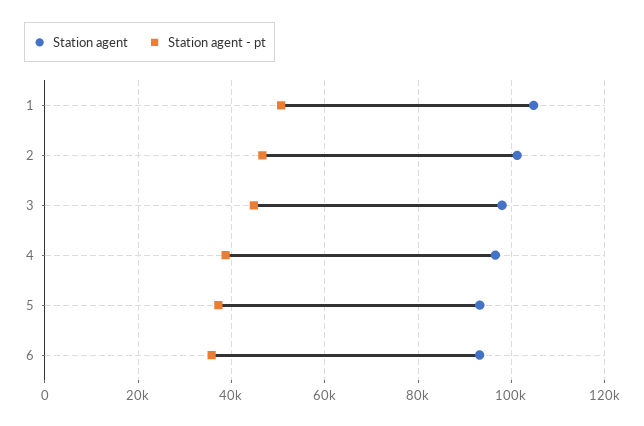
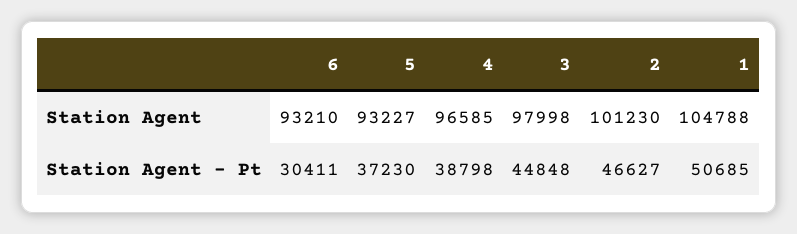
Station agent - pt, 6: 36000 -> 30411

